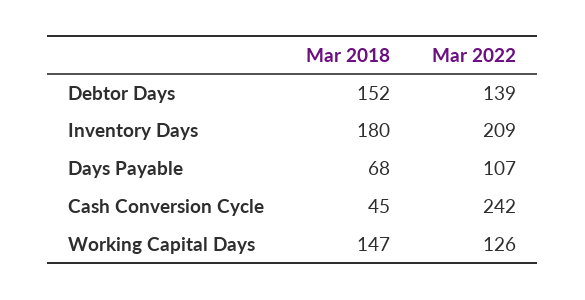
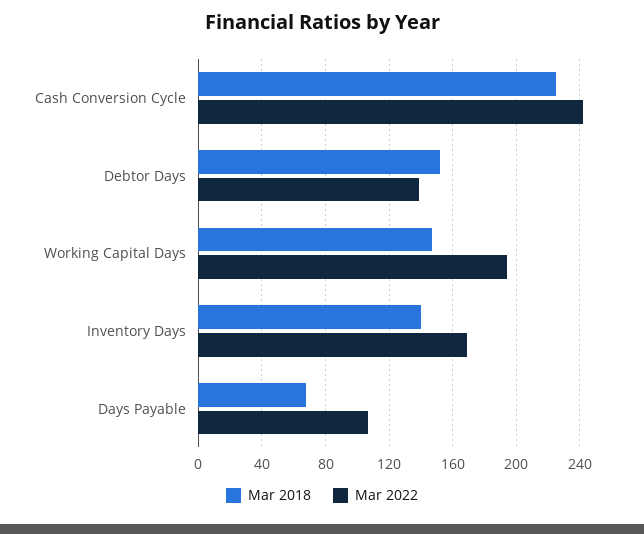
Mar 2018, Inventory Days: 180 -> 140
Mar 2022, Inventory Days: 209 -> 170
Mar 2018, Cash Conversion Cycle: 45 -> 225
Mar 2022, Working Capital Days: 126 -> 195

